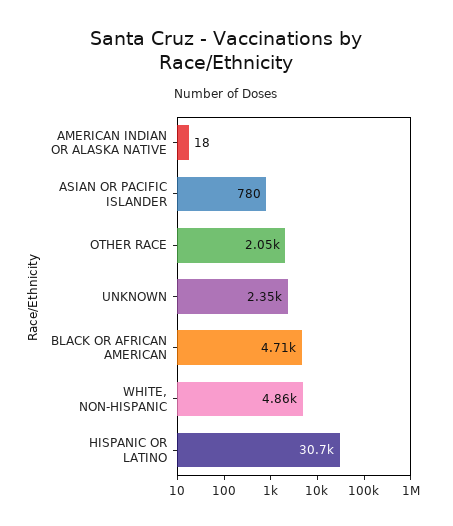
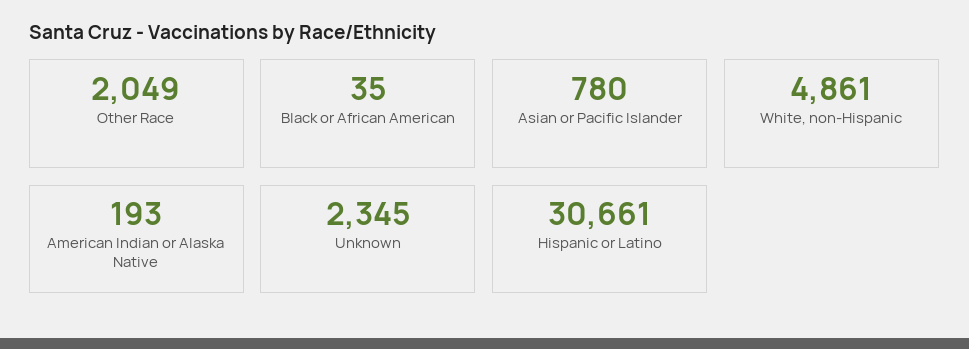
AMERICAN INDIAN OR ALASKA NATIVE: 18 -> 193
BLACK OR AFRICAN AMERICAN: 4710 -> 35

